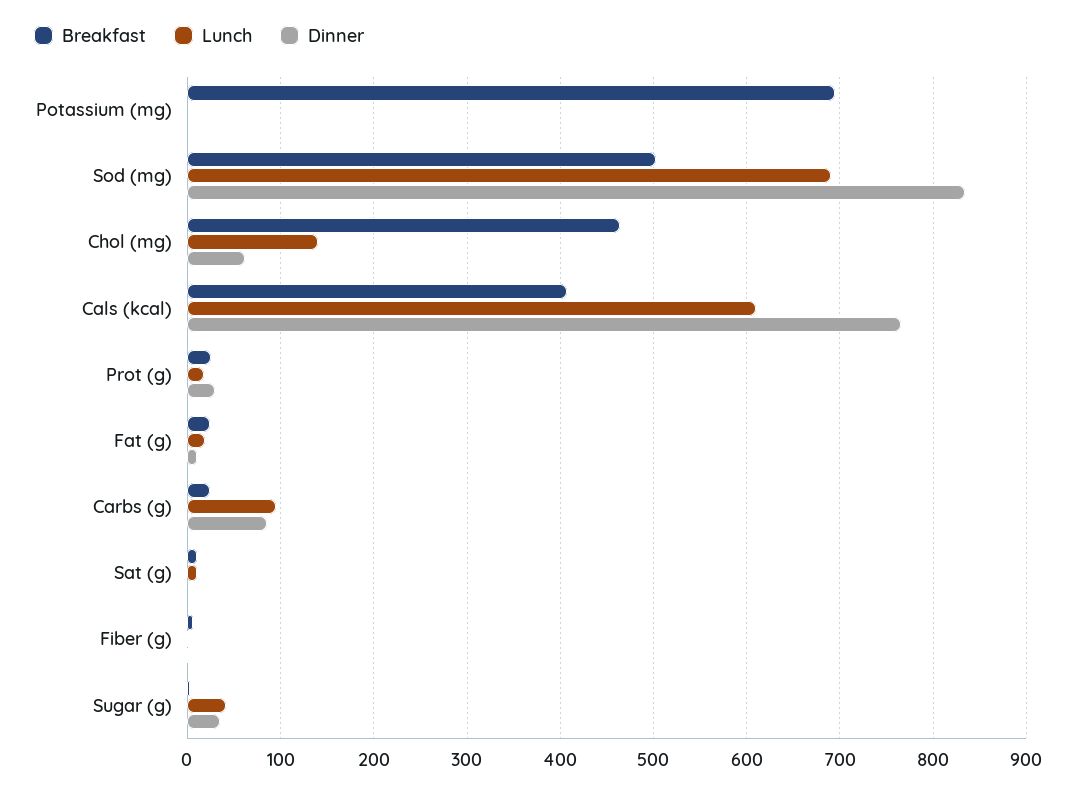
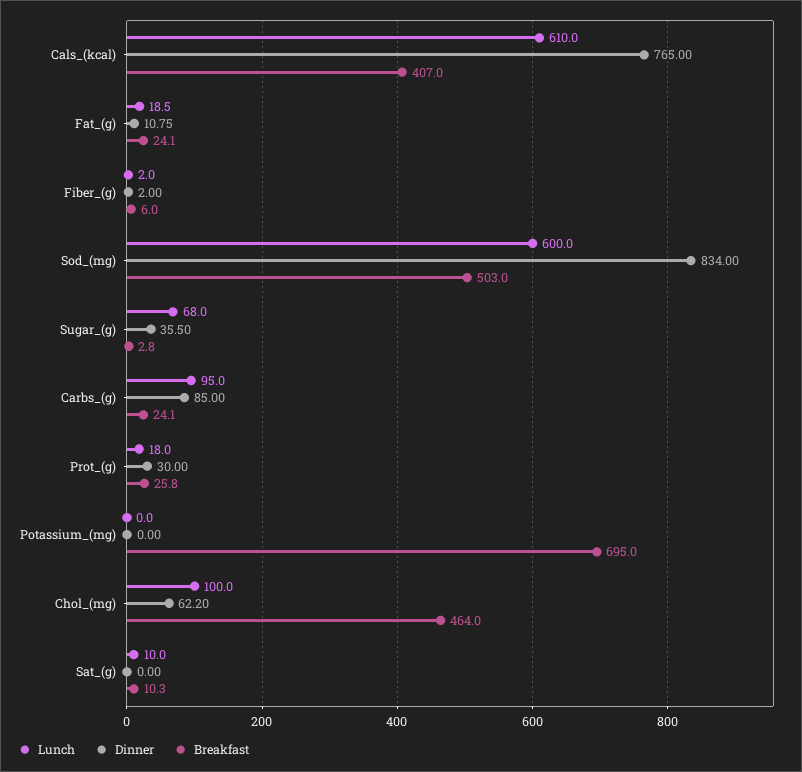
Lunch, Sod (mg): 690 -> 600
Lunch, Chol (mg): 140 -> 100
Lunch, Sugar (g): 40 -> 68

